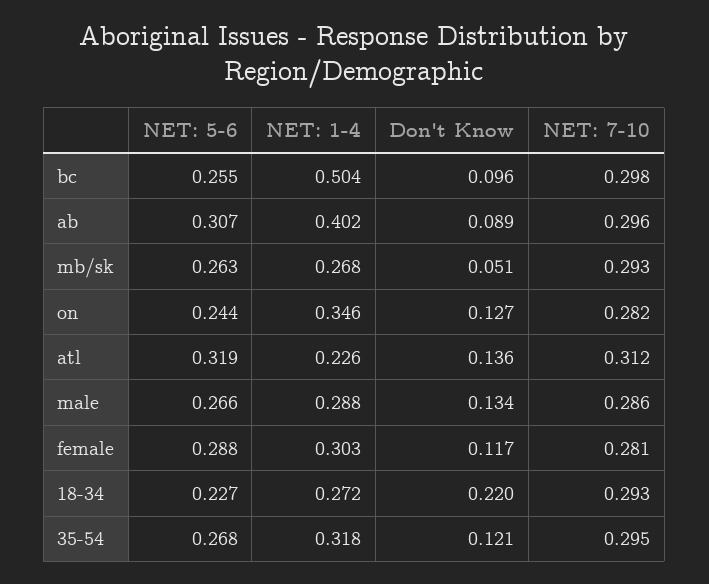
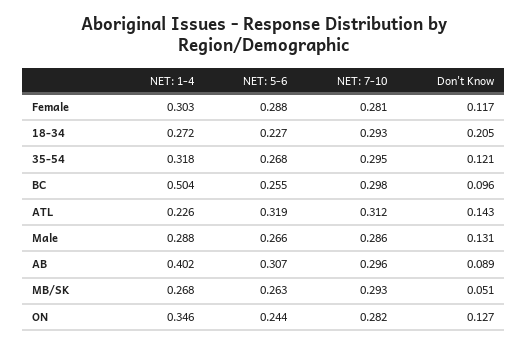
Don't Know, atl: 0.136 -> 0.143
Don't Know, male: 0.134 -> 0.131
Don't Know, 18-34: 0.22 -> 0.205

